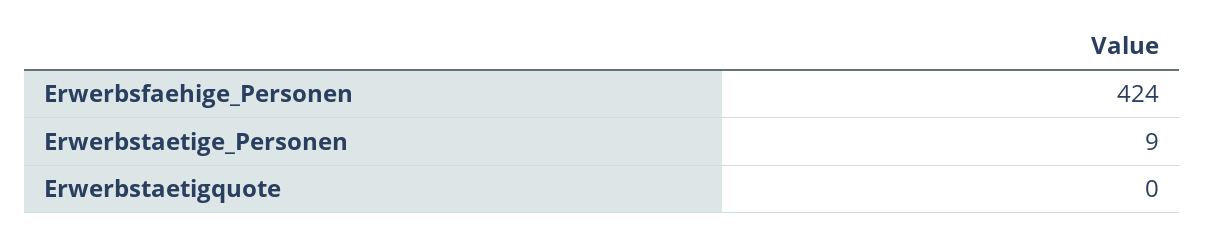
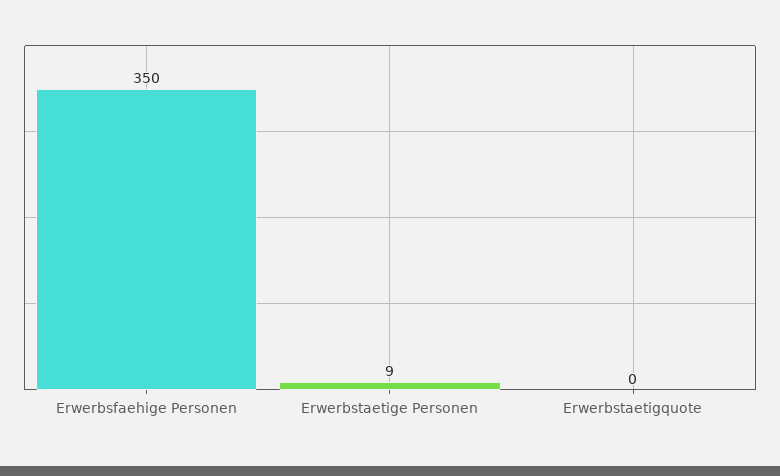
Erwerbsfaehige_Personen: 424 -> 350

